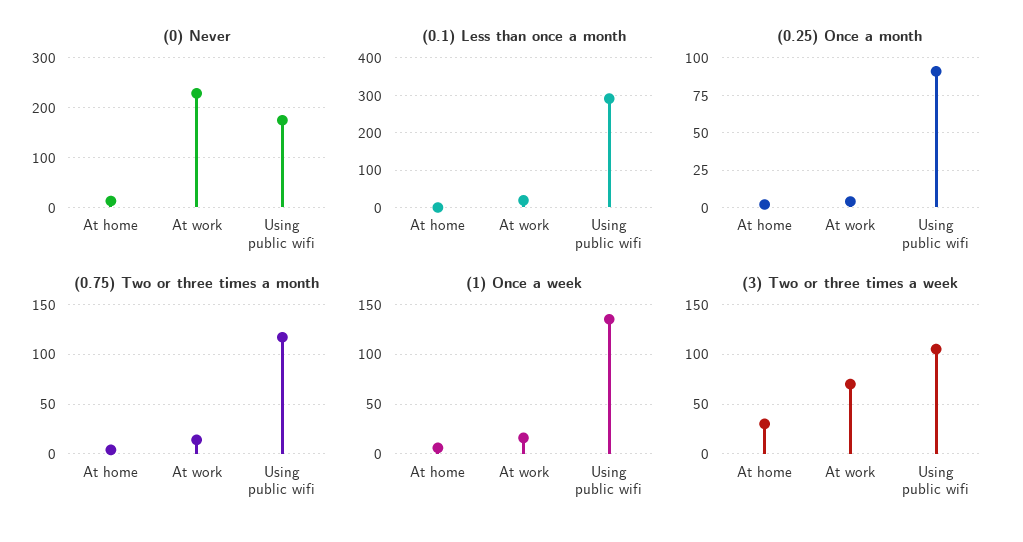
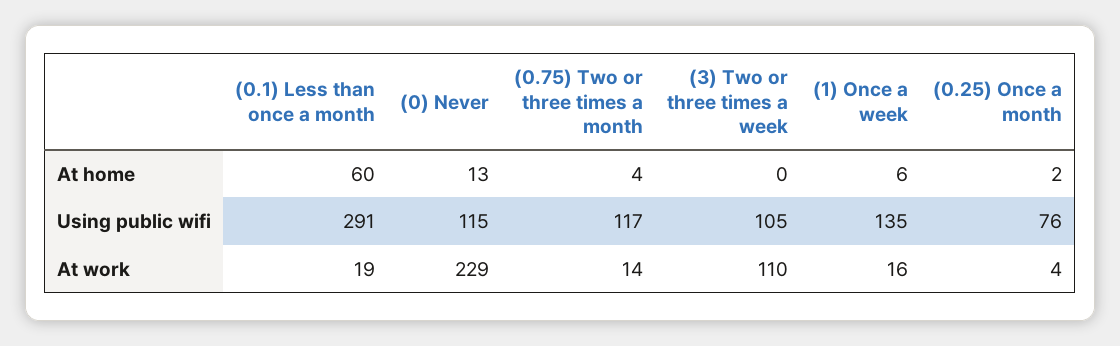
(0) Never, Using public wifi: 180 -> 115
(0.1) Less than once a month, At home: 0 -> 60
(0.25) Once a month, Using public wifi: 90 -> 76
(3) Two or three times a week, At home: 30 -> 0
(3) Two or three times a week, At work: 70 -> 110

